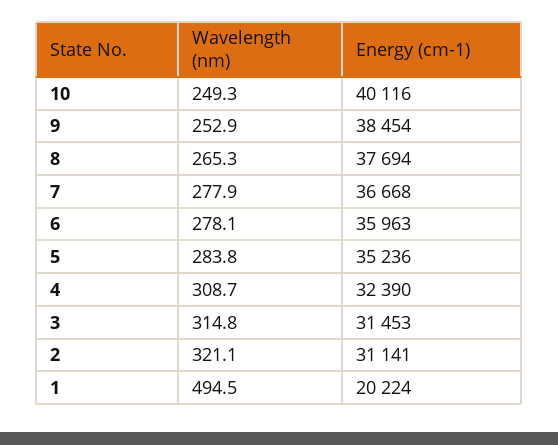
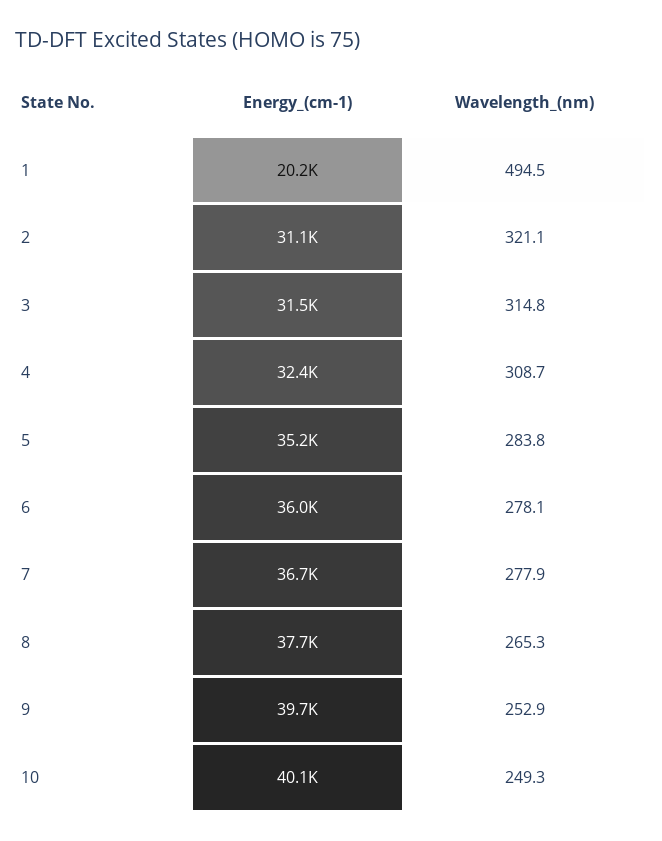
Energy (cm-1), 9: 38454 -> 39700

